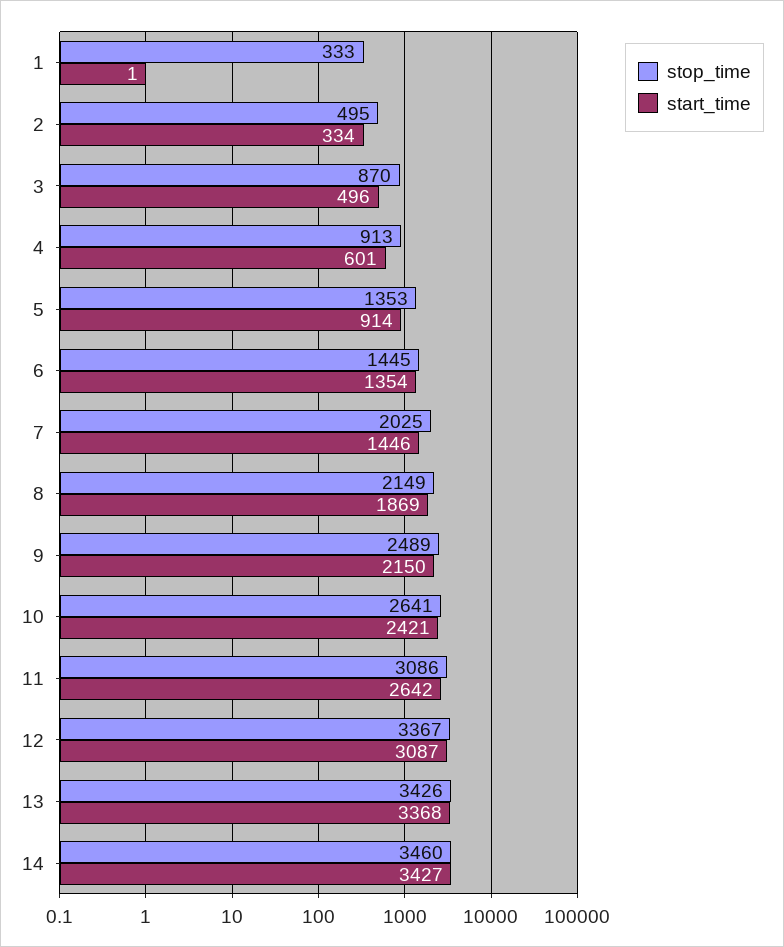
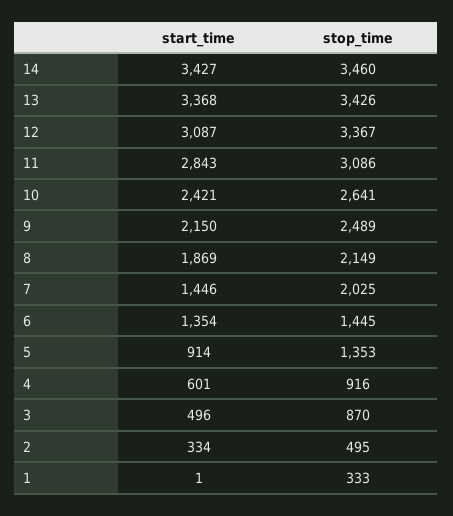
stop_time, 4: 913 -> 916
start_time, 11: 2642 -> 2843

